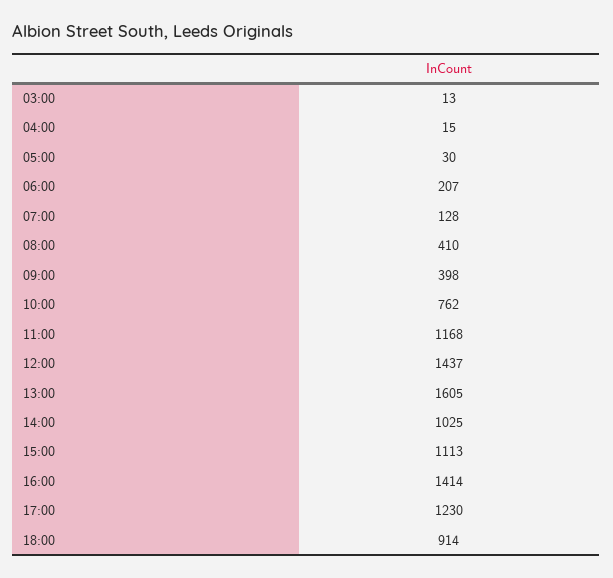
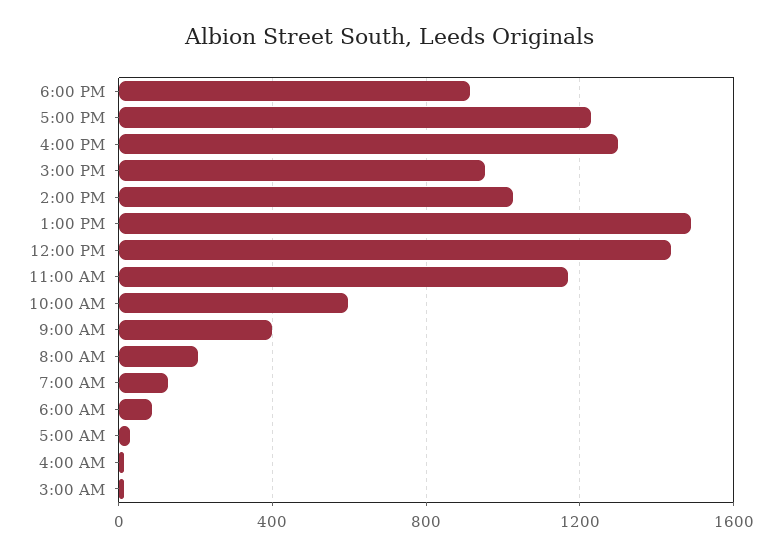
06:00: 207 -> 100
08:00: 410 -> 200
10:00: 762 -> 600
13:00: 1605 -> 1500
15:00: 1113 -> 950
16:00: 1414 -> 1300

